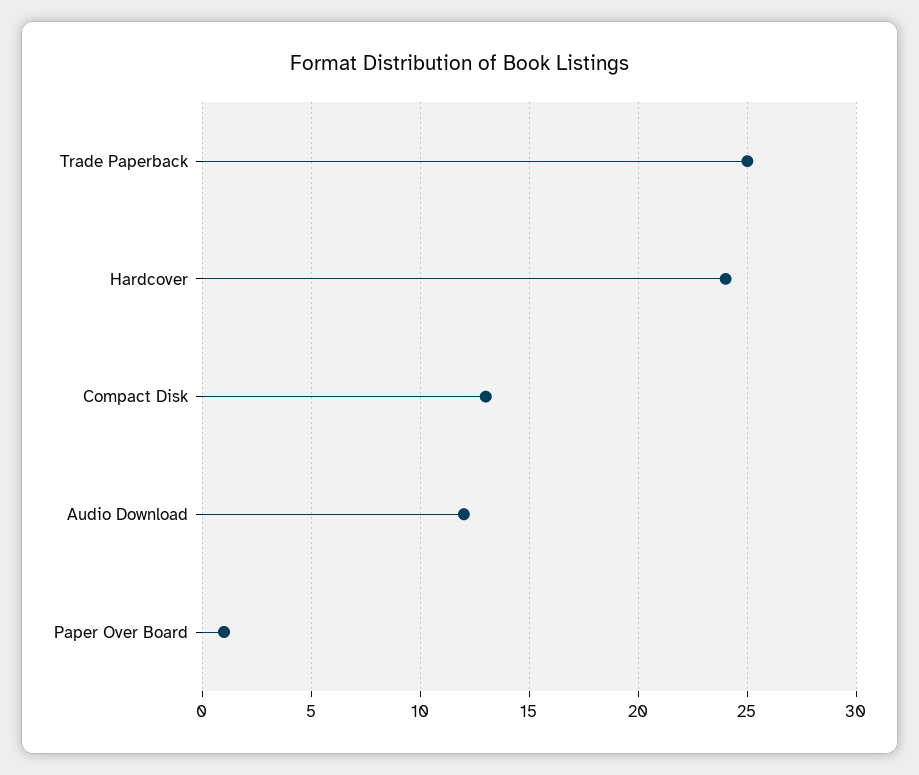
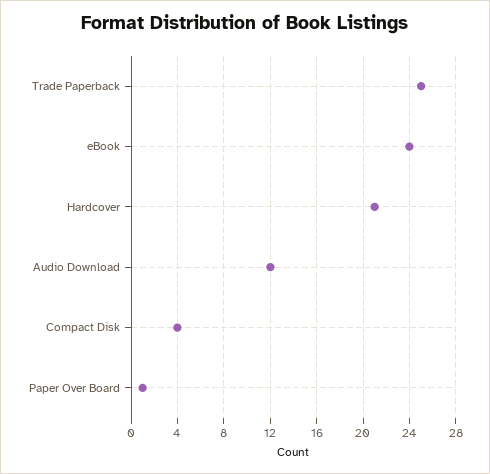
Hardcover: 24 -> 21
Compact Disk: 13 -> 4
eBook: none -> 24

